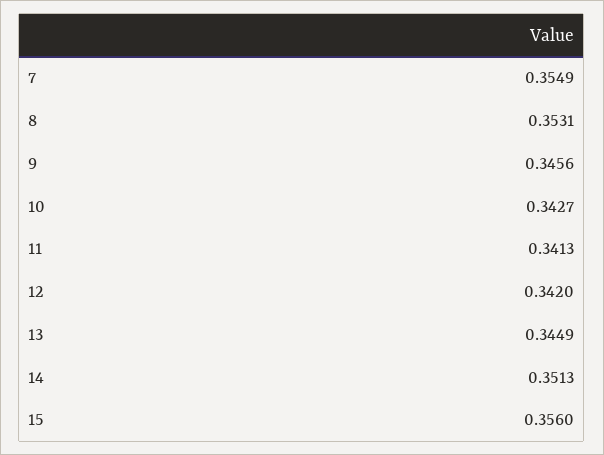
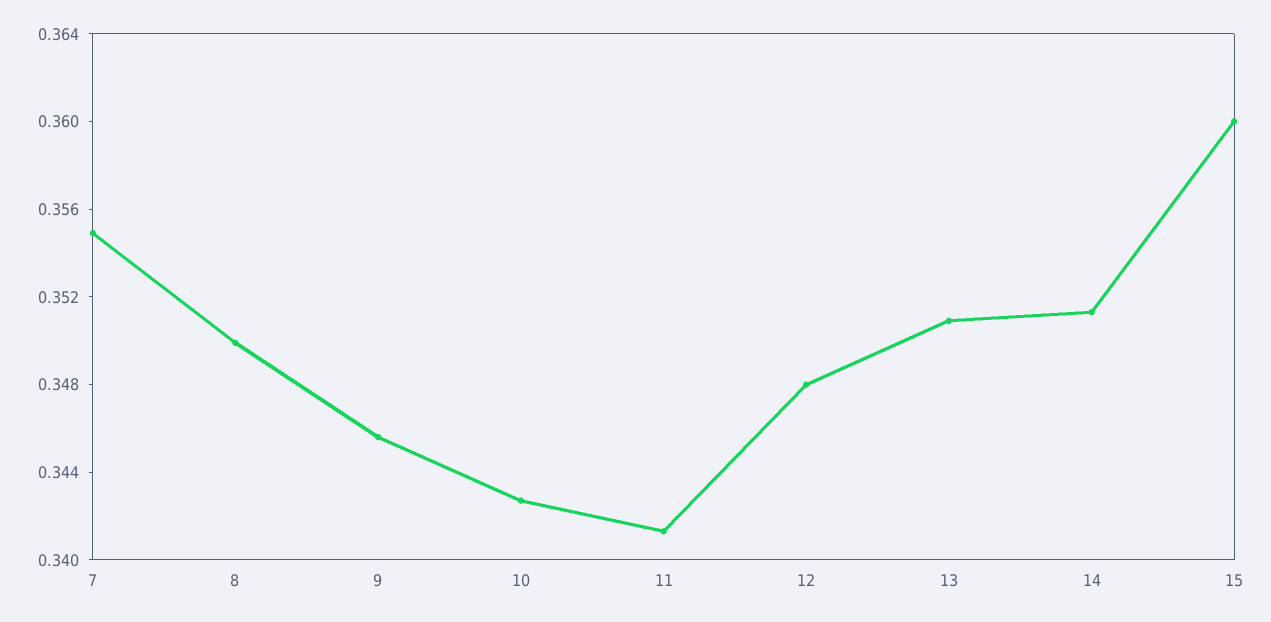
8: 0.3531 -> 0.35
12: 0.342 -> 0.348
13: 0.3449 -> 0.351
15: 0.356 -> 0.36

